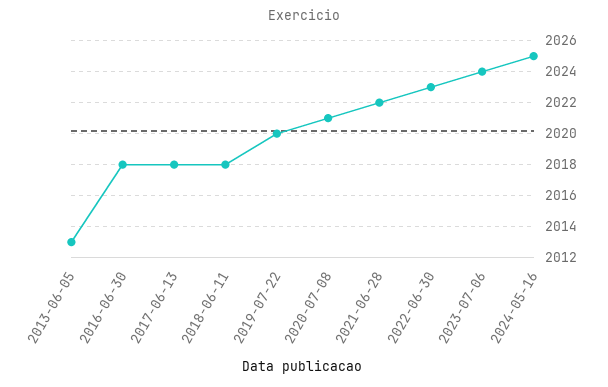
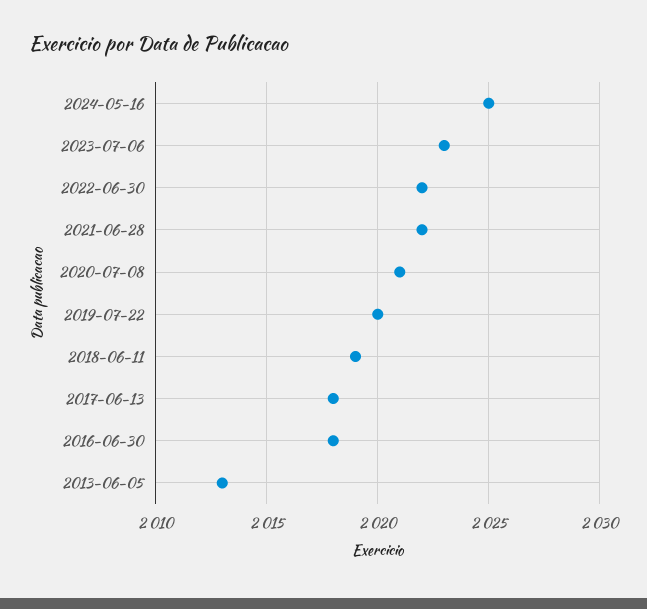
2018-06-11: 2018 -> 2019
2022-06-30: 2023 -> 2022
2023-07-06: 2024 -> 2023

